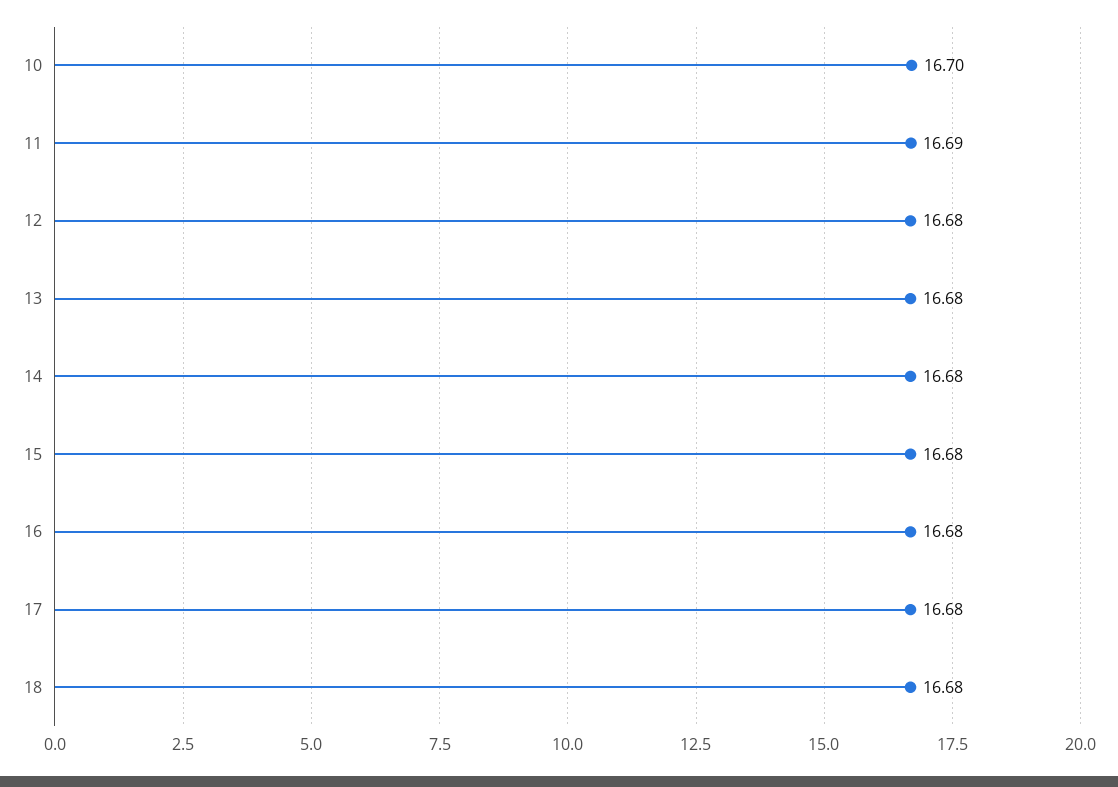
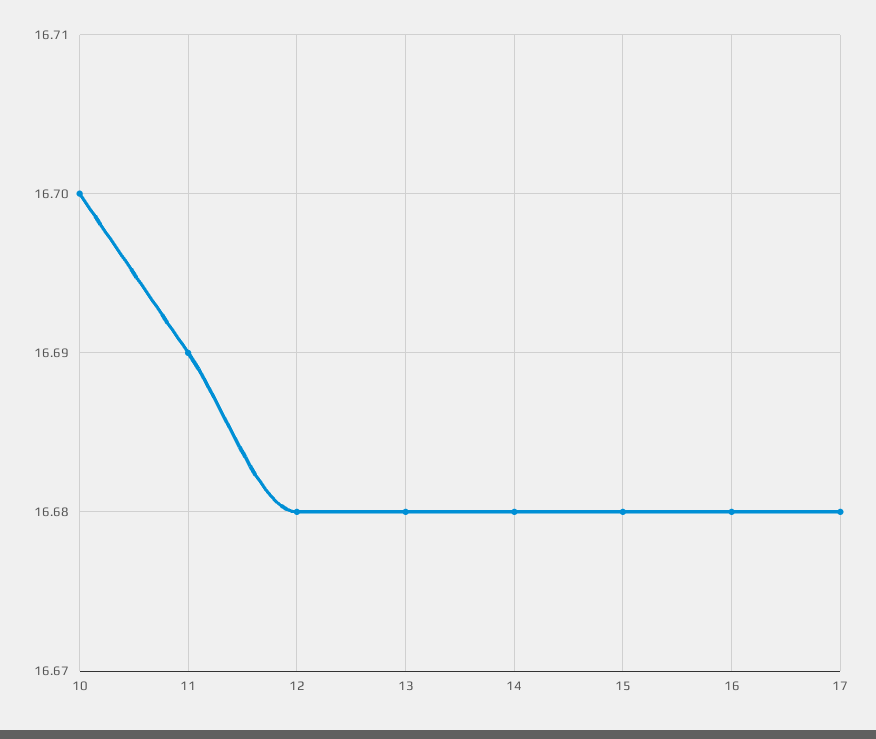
18: 16.68 -> none

